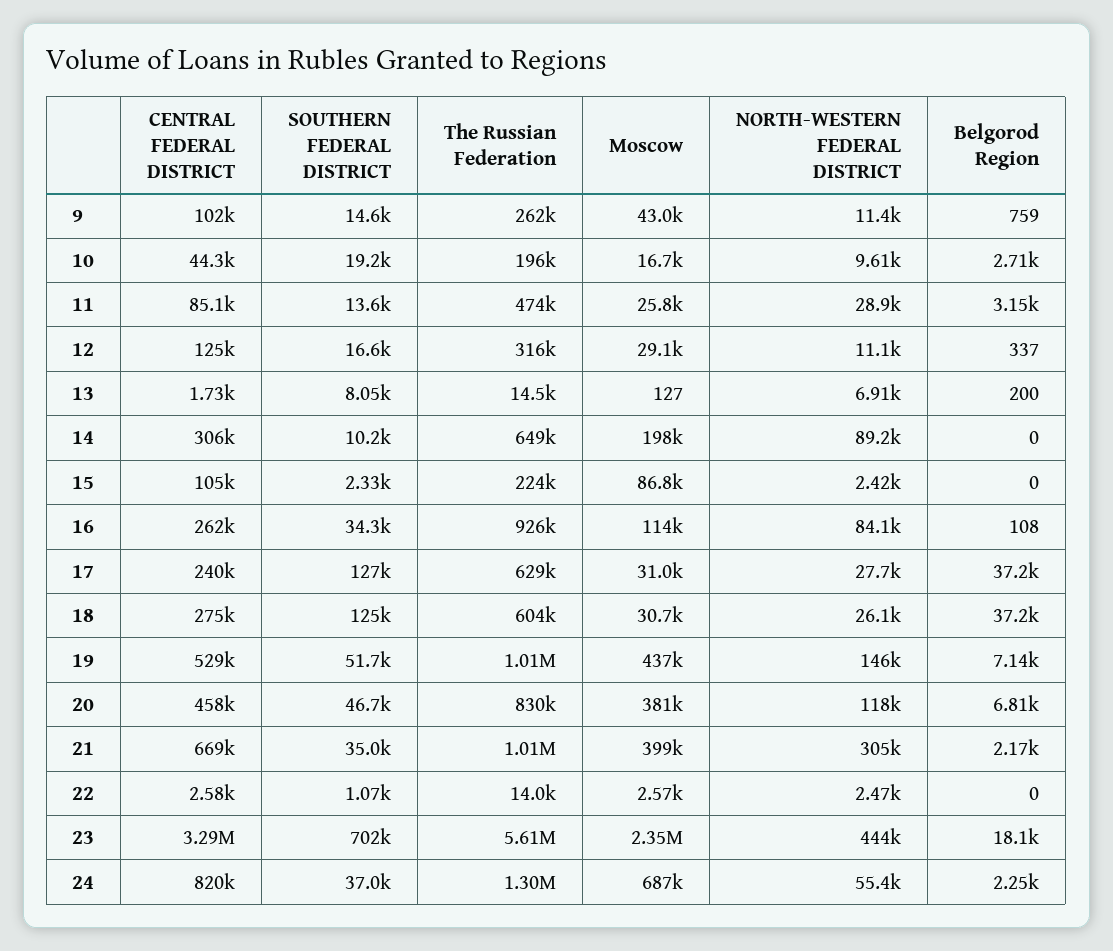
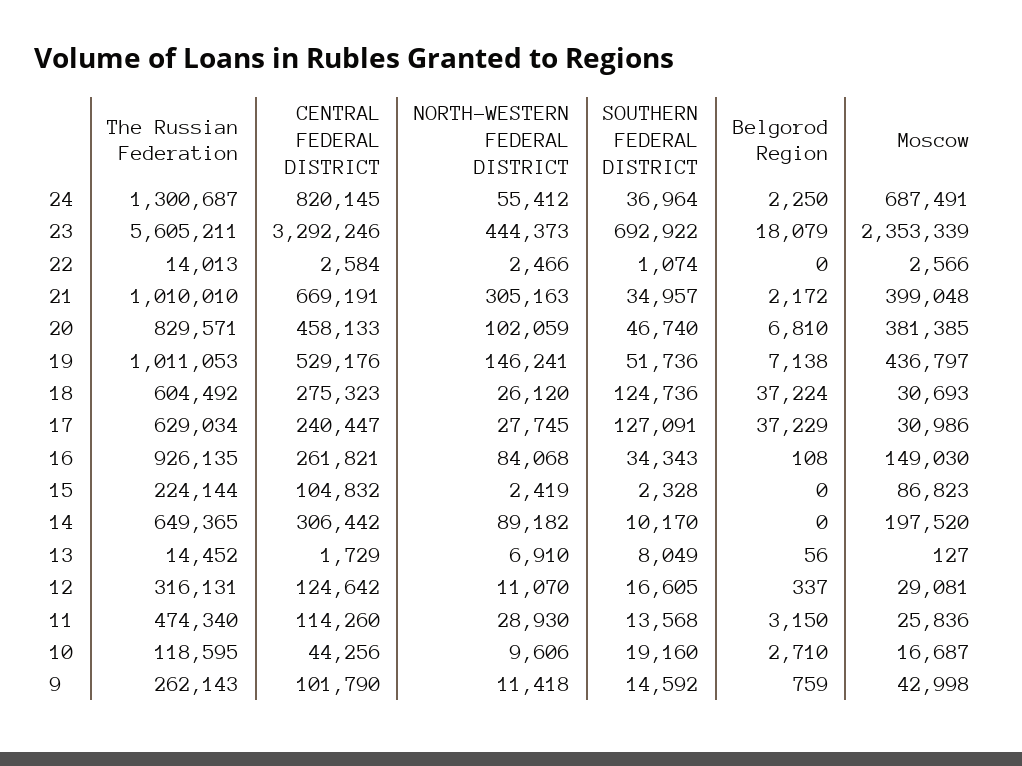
The Russian Federation, 10: 196000 -> 118595
CENTRAL FEDERAL DISTRICT, 11: 85100 -> 114260
Belgorod Region, 13: 200 -> 56
Moscow, 16: 114000 -> 149030
NORTH-WESTERN FEDERAL DISTRICT, 20: 118000 -> 102059
SOUTHERN FEDERAL DISTRICT, 23: 702000 -> 692922

